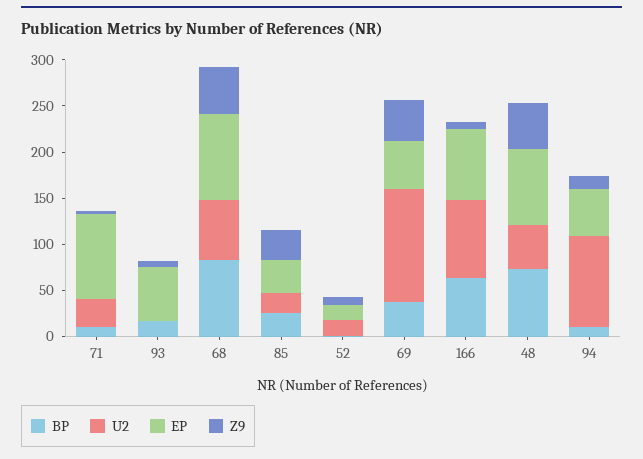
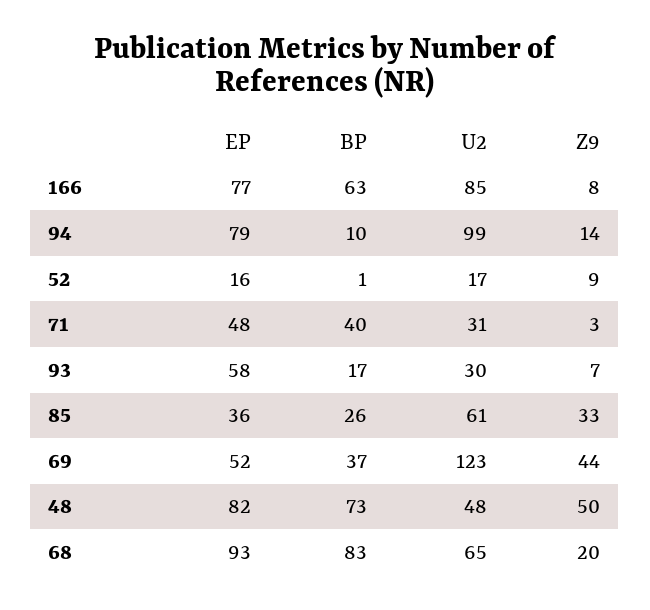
BP, 71: 10 -> 40
EP, 71: 90 -> 48
U2, 93: 0 -> 30
Z9, 68: 50 -> 20
U2, 85: 20 -> 61
EP, 94: 50 -> 79

